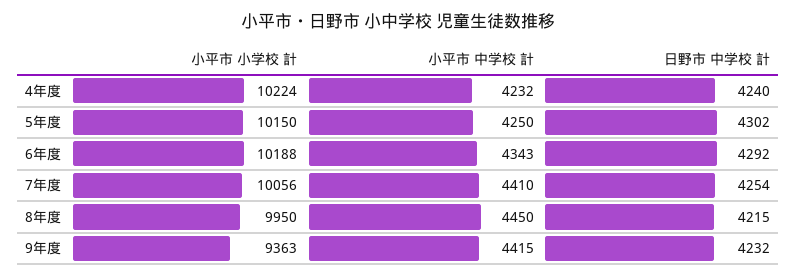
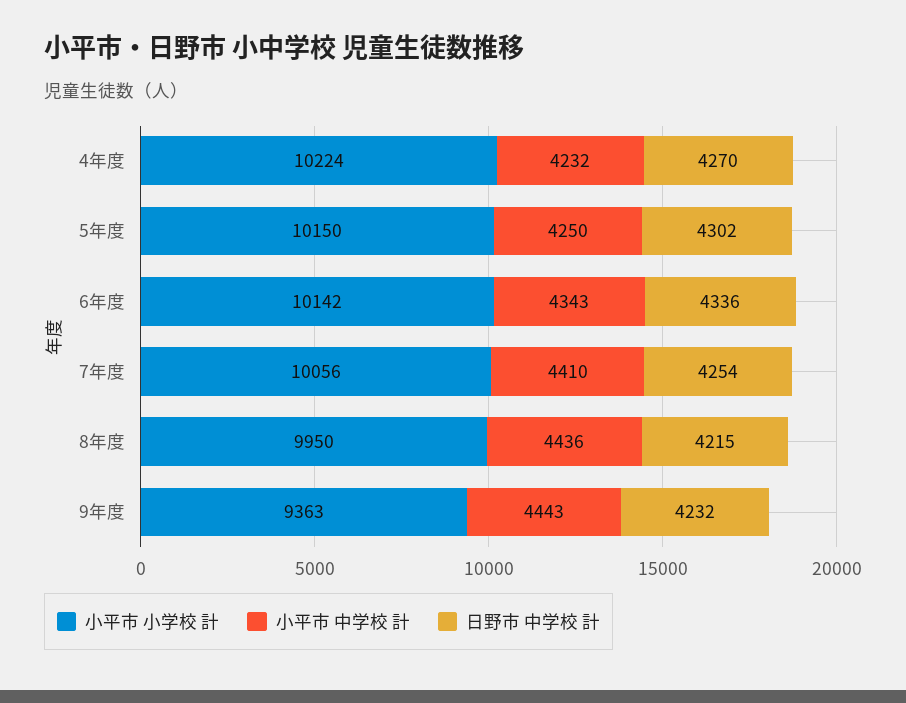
日野市 中学校 計, 4年度: 4240 -> 4270
小平市 小学校 計, 6年度: 10188 -> 10142
日野市 中学校 計, 6年度: 4292 -> 4336
小平市 中学校 計, 8年度: 4450 -> 4436
小平市 中学校 計, 9年度: 4415 -> 4443

